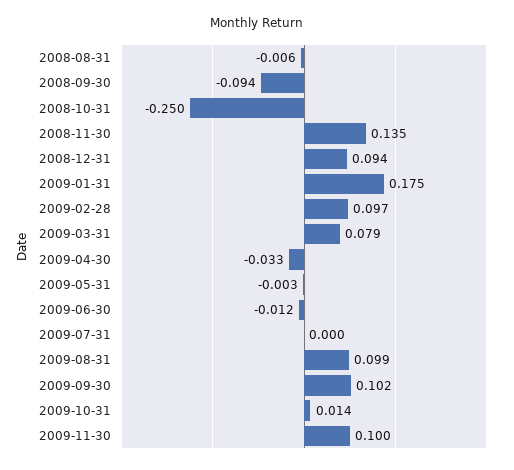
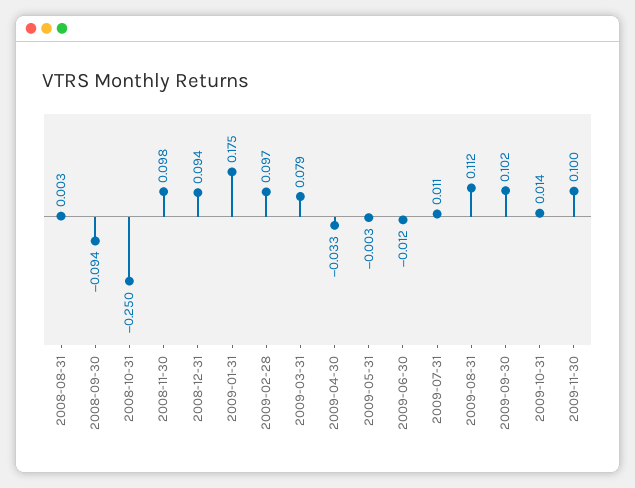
2008-08-31: -0.006 -> 0.003
2008-11-30: 0.135 -> 0.098
2009-07-31: 0 -> 0.011
2009-08-31: 0.099 -> 0.112

